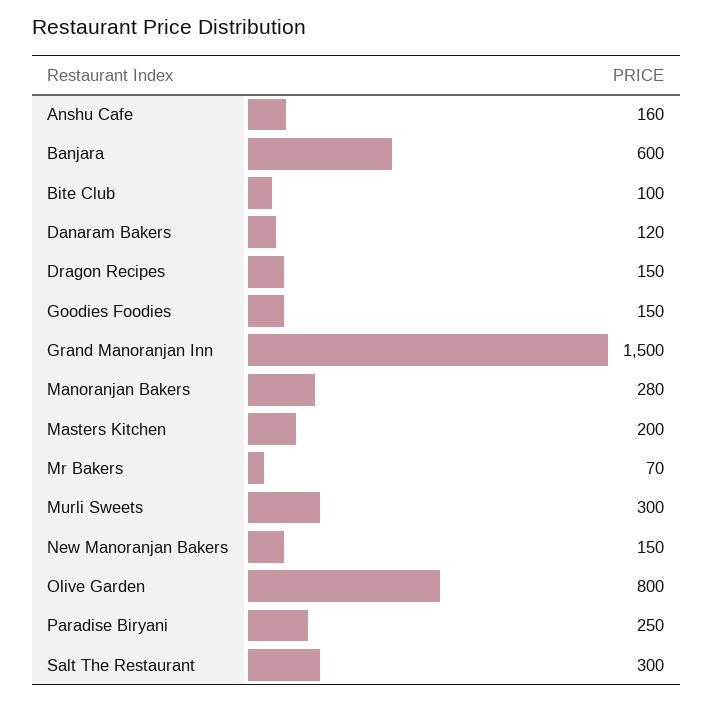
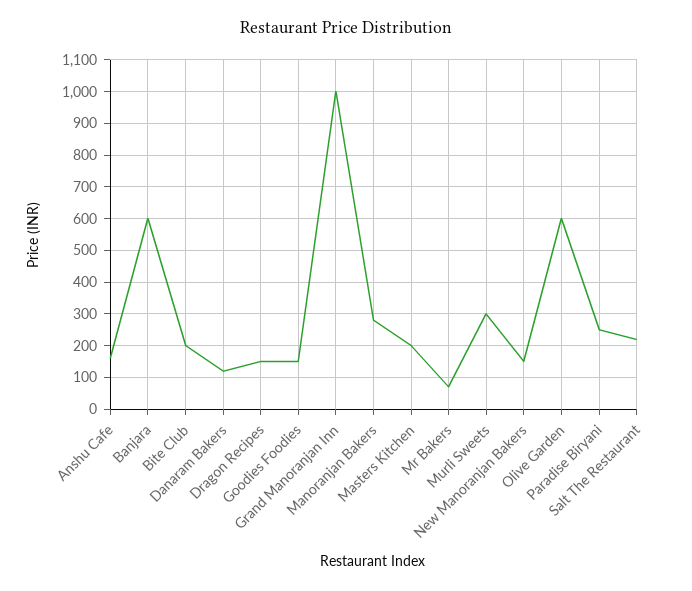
Bite Club: 100 -> 200
Grand Manoranjan Inn: 1500 -> 1000
Olive Garden: 800 -> 600
Salt The Restaurant: 300 -> 220

